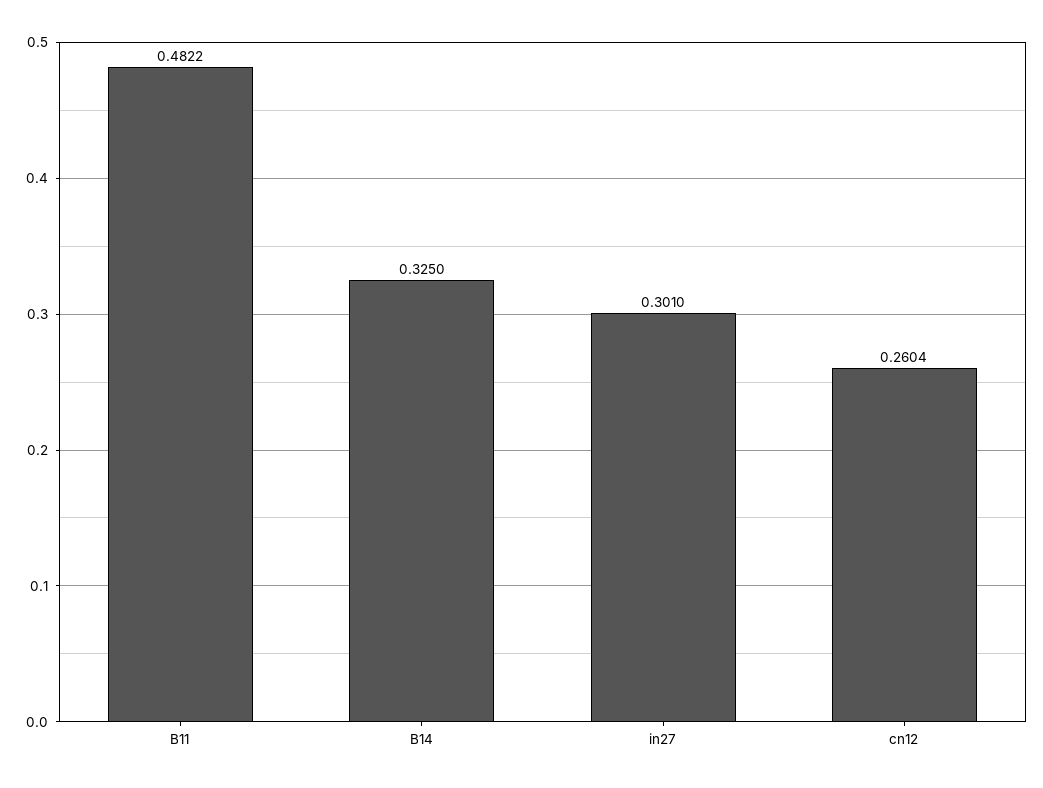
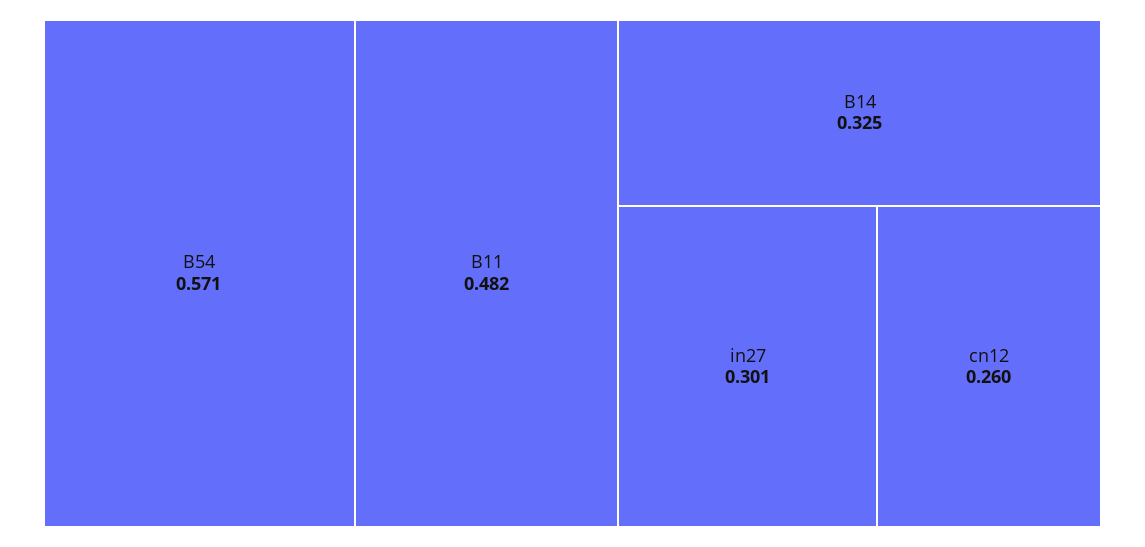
B54: none -> 0.571

